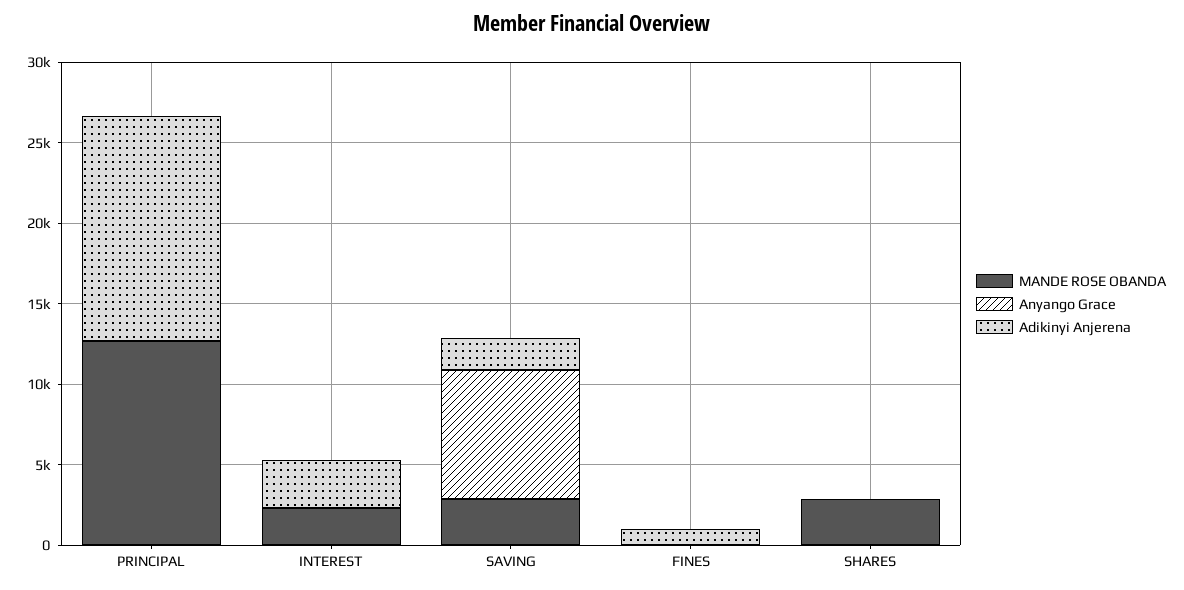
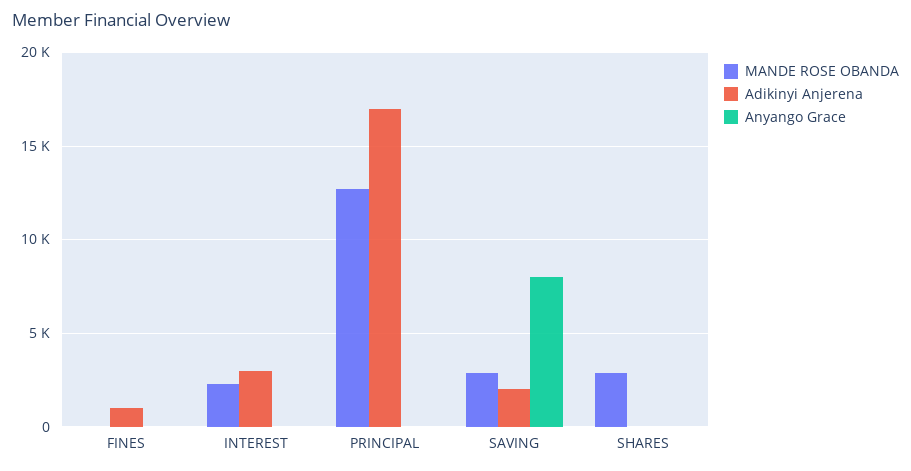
Adikinyi Anjerena, PRINCIPAL: 14000 -> 17000

